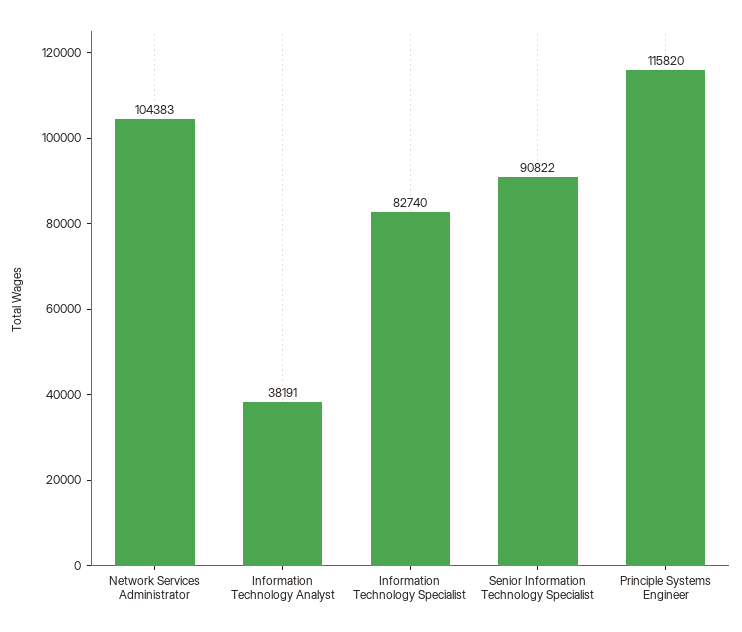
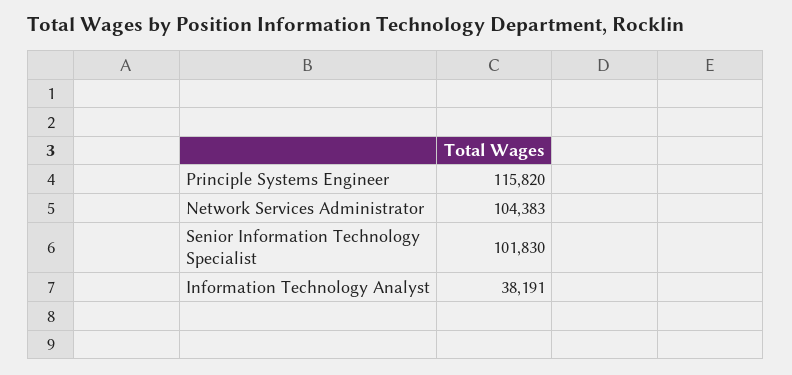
Information Technology Specialist: 82740 -> none
Senior Information Technology Specialist: 90822 -> 101830

